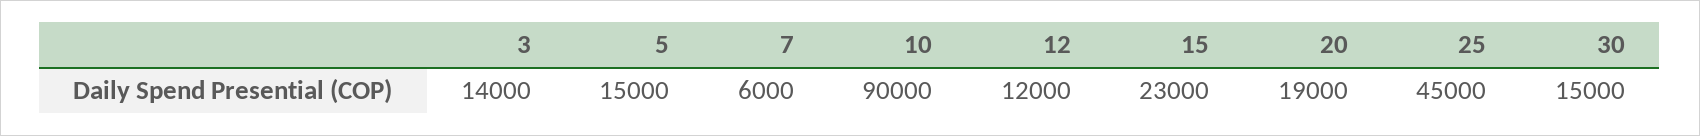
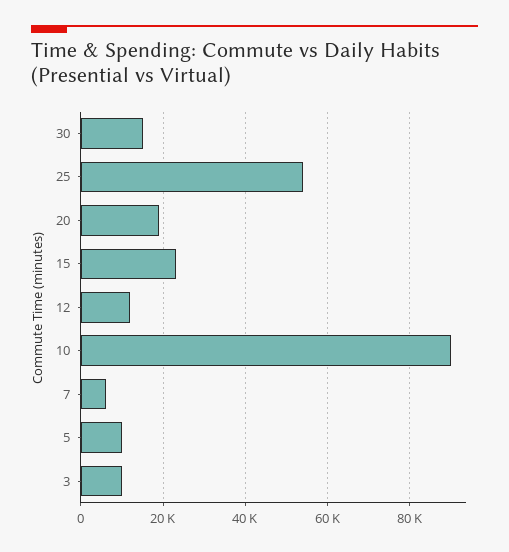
3: 14000 -> 10000
5: 15000 -> 10000
25: 45000 -> 54000

